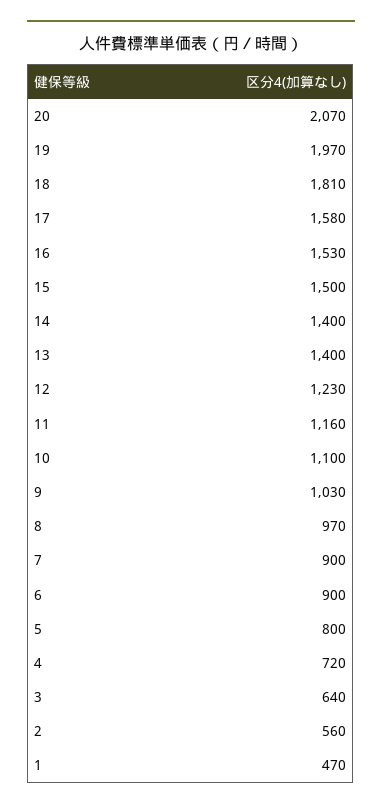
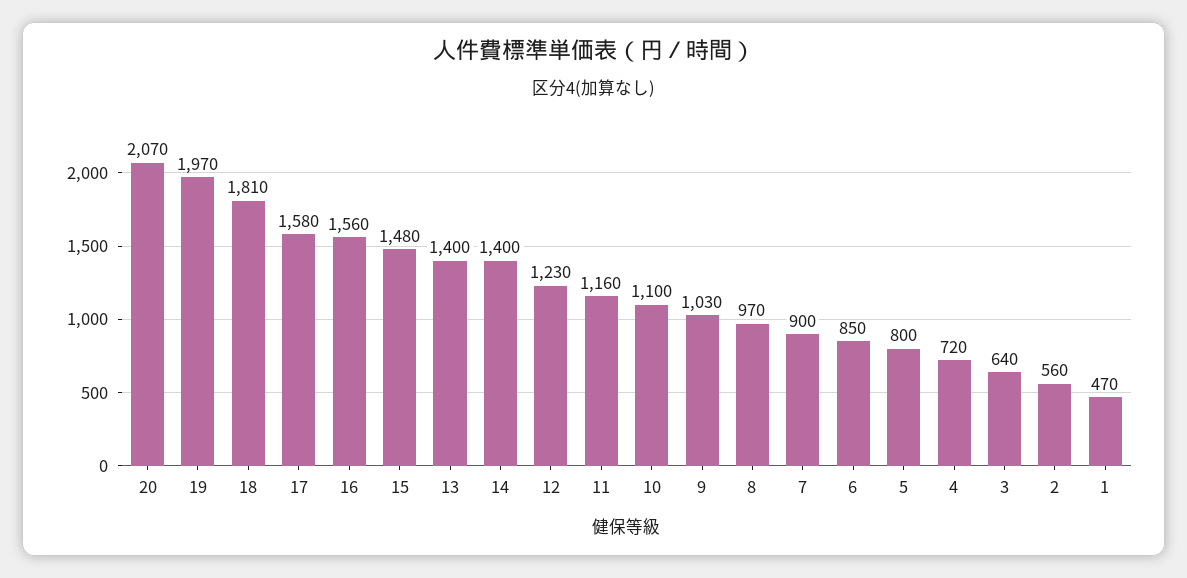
16: 1530 -> 1560
15: 1500 -> 1480
6: 900 -> 850

